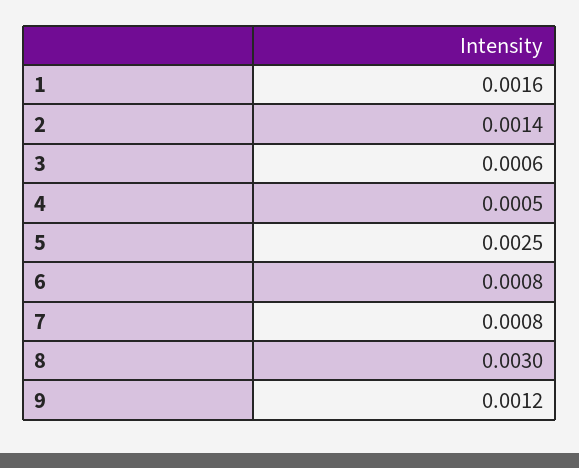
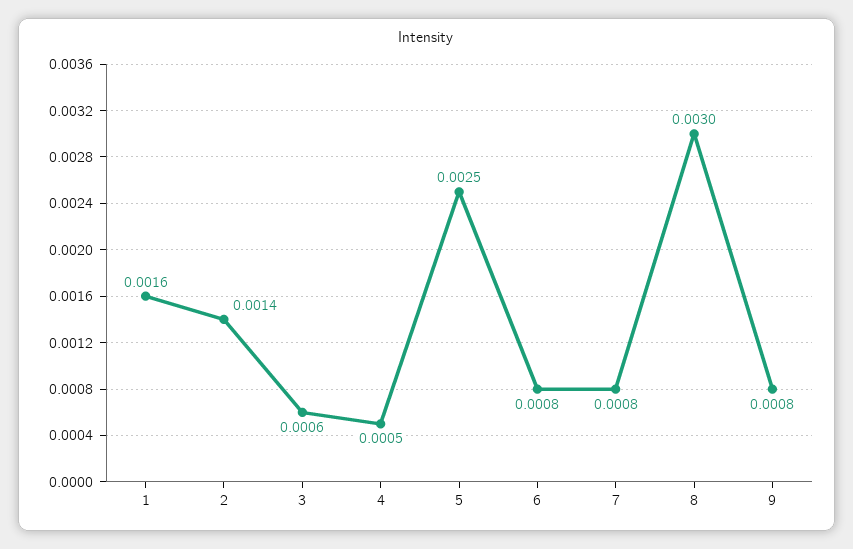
9: 0.0012 -> 0.0008

